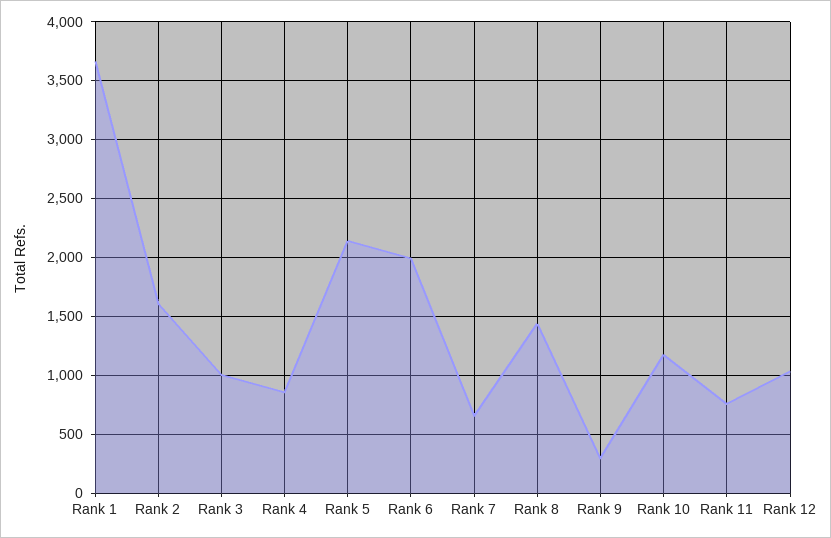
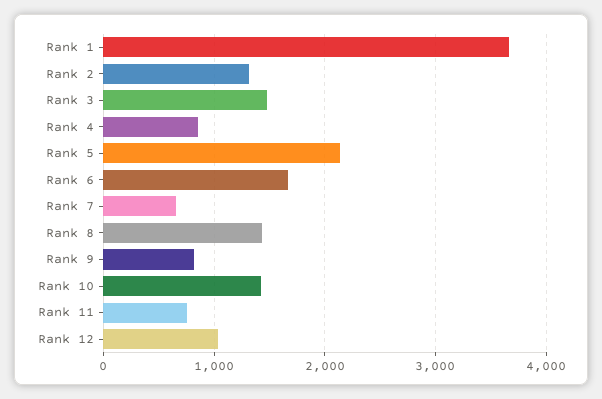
Rank 2: 1600 -> 1300
Rank 3: 1000 -> 1500
Rank 6: 2000 -> 1700
Rank 9: 300 -> 800
Rank 10: 1200 -> 1400

